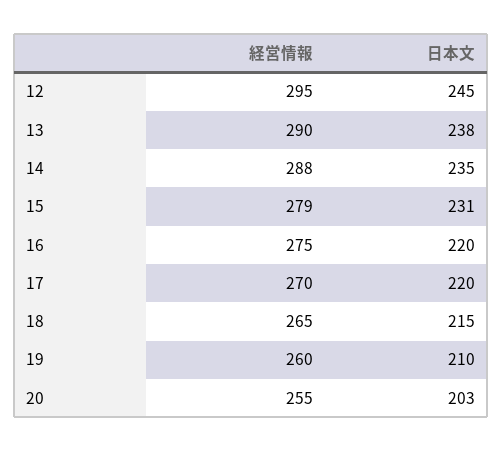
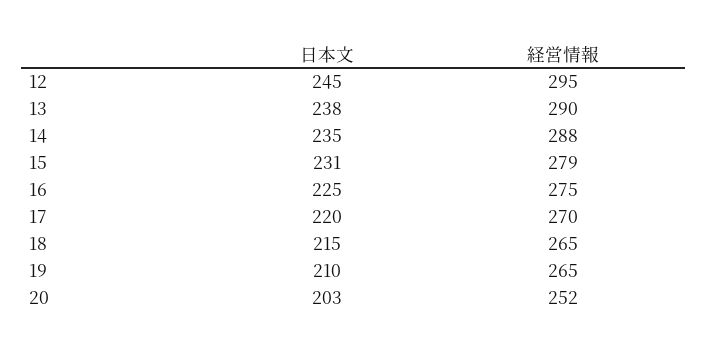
日本文, 16: 220 -> 225
経営情報, 19: 260 -> 265
経営情報, 20: 255 -> 252

